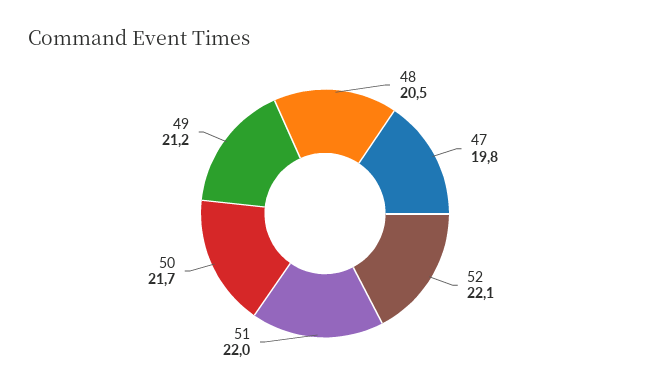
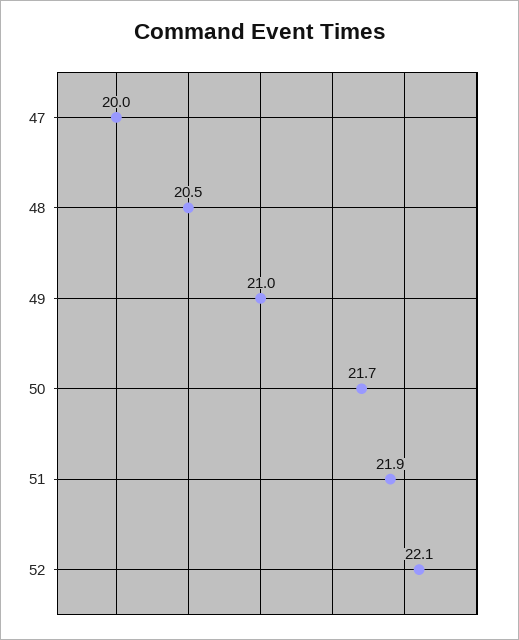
47: 19.8 -> 20
51: 22 -> 21.9
49: 21.2 -> 21

